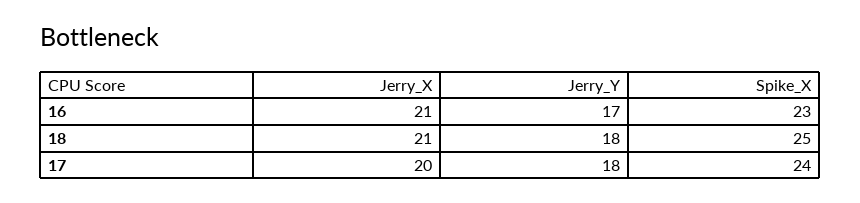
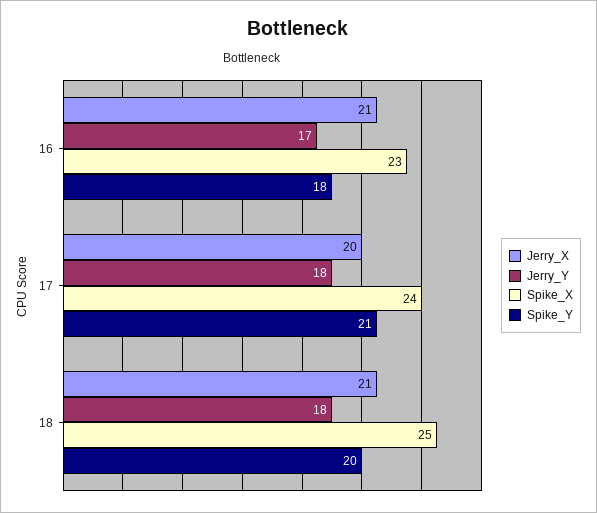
Spike_Y, 16: none -> 18
Spike_Y, 17: none -> 21
Spike_Y, 18: none -> 20

